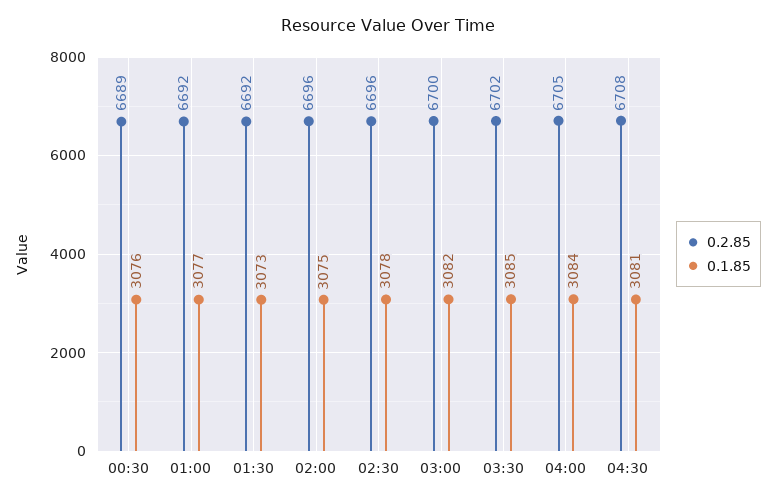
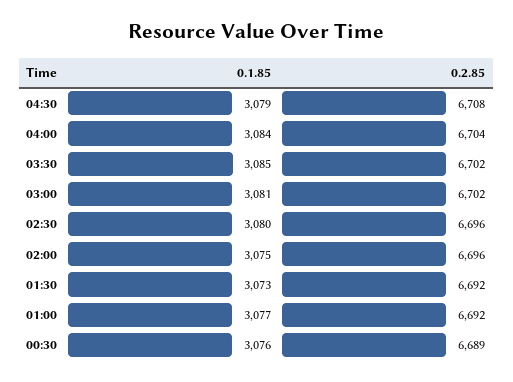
0.1.85, 02:30: 3078 -> 3080
0.2.85, 03:00: 6700 -> 6702
0.1.85, 03:00: 3082 -> 3081
0.2.85, 04:00: 6705 -> 6704
0.1.85, 04:30: 3081 -> 3079

